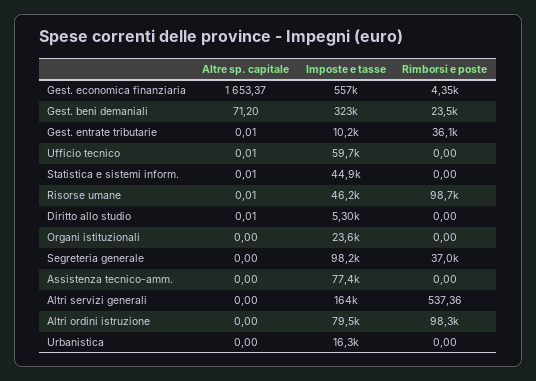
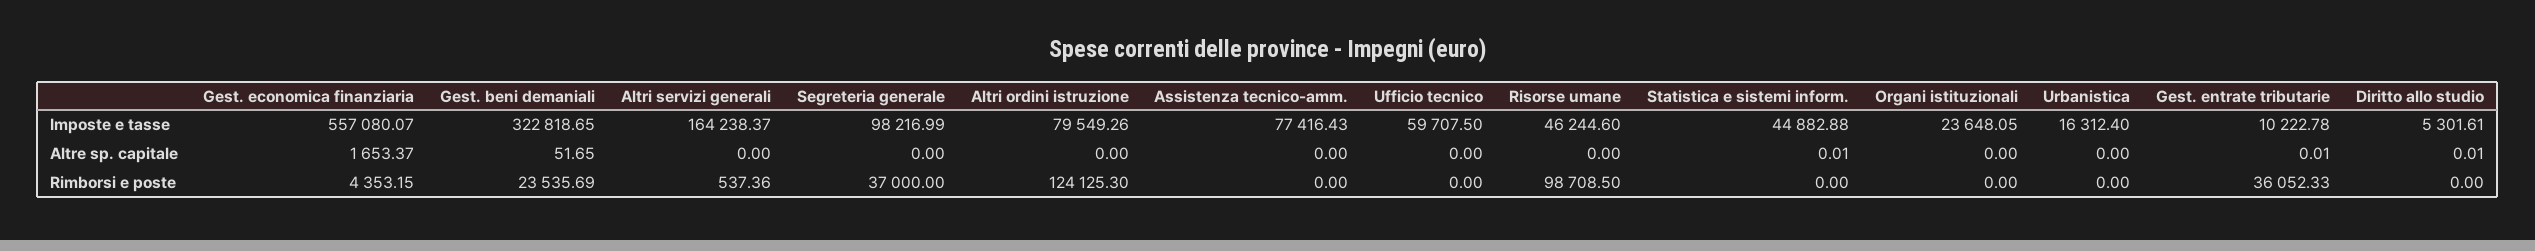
Altre sp. capitale, Gest. beni demaniali: 71.2 -> 51.65
Altre sp. capitale, Ufficio tecnico: 0.01 -> 0
Altre sp. capitale, Risorse umane: 0.01 -> 0
Rimborsi e poste, Altri ordini istruzione: 98300 -> 124125.3

